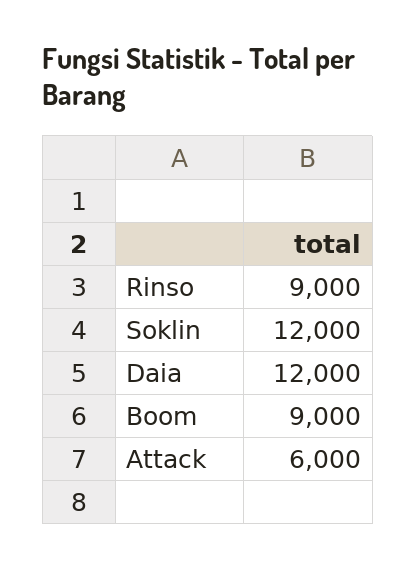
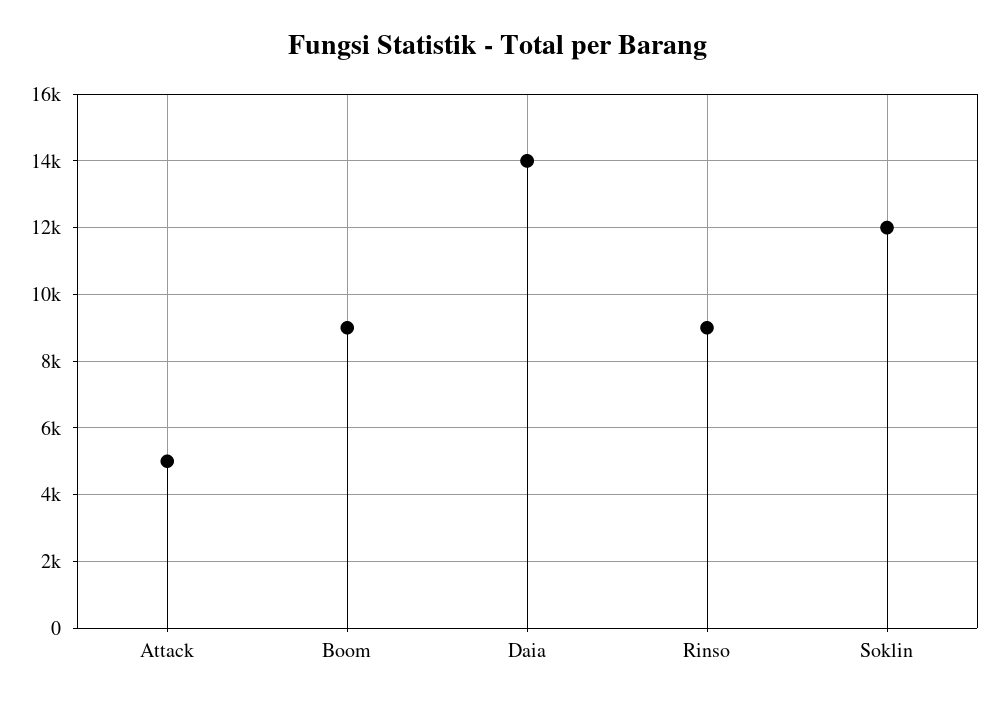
Daia: 12000 -> 14000
Attack: 6000 -> 5000

